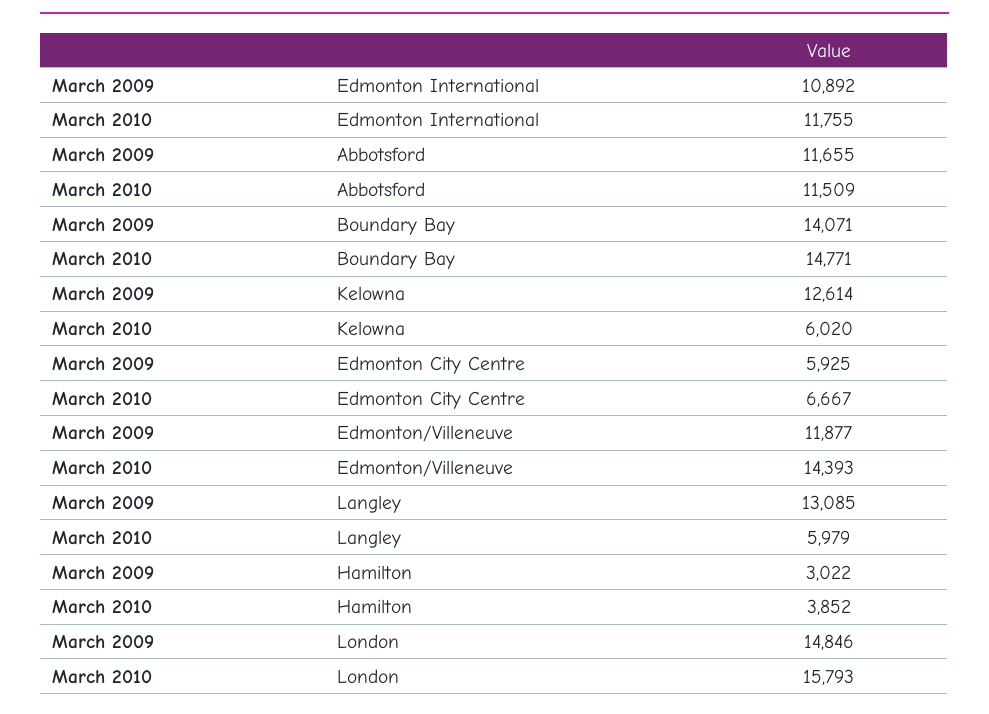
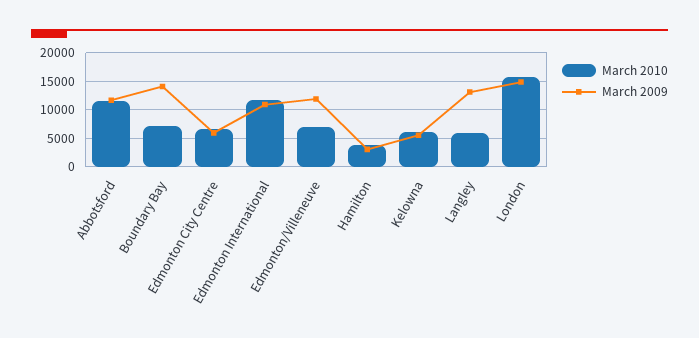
March 2010, Boundary Bay: 14771 -> 7500
March 2009, Kelowna: 12614 -> 5000
March 2010, Edmonton/Villeneuve: 14393 -> 7500

